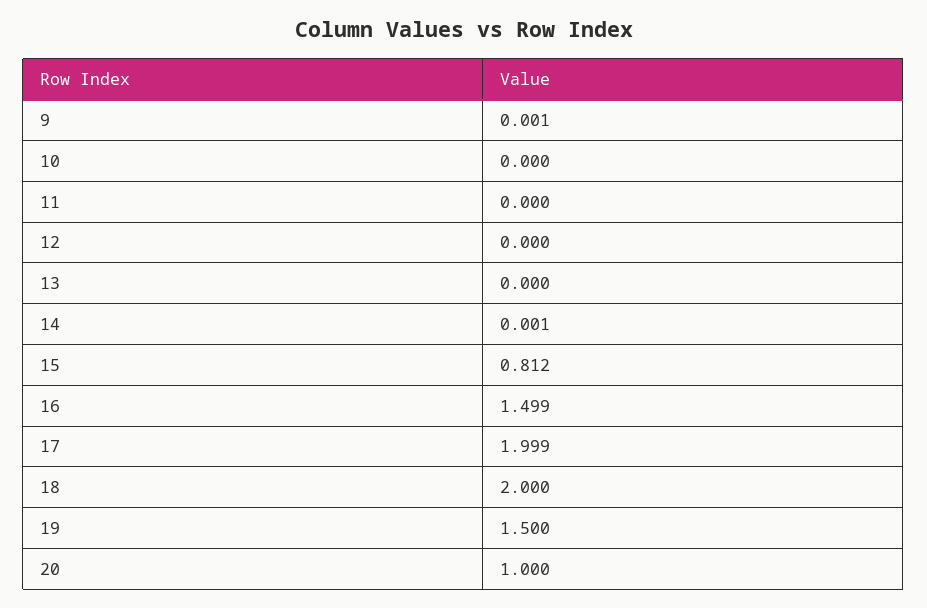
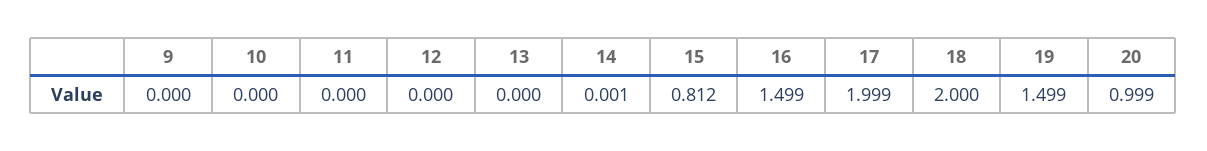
9: 0.001 -> 0
19: 1.5 -> 1.499
20: 1 -> 0.999

